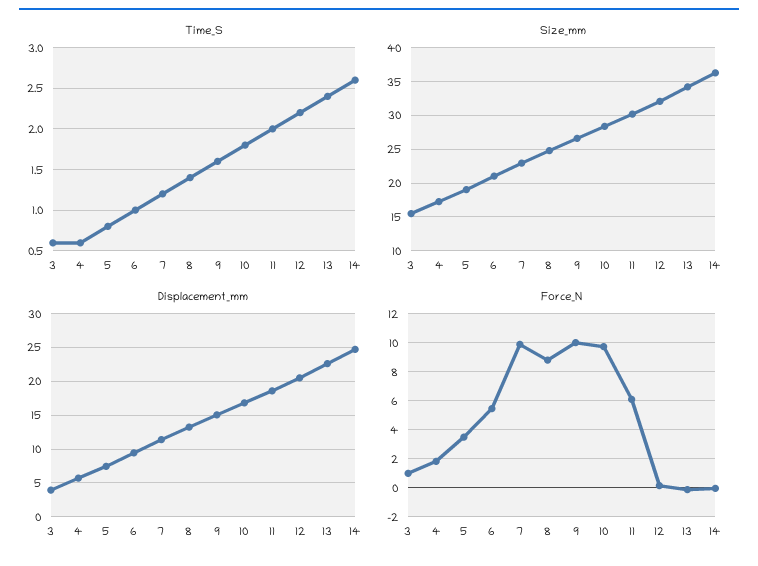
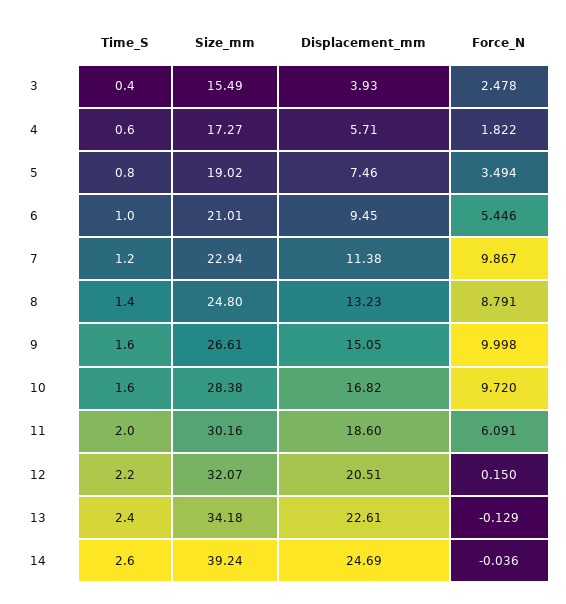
Time_S, 3: 0.6 -> 0.4
Time_S, 10: 1.8 -> 1.6
Size_mm, 14: 36 -> 39.24
Force_N, 3: 1 -> 2.478

